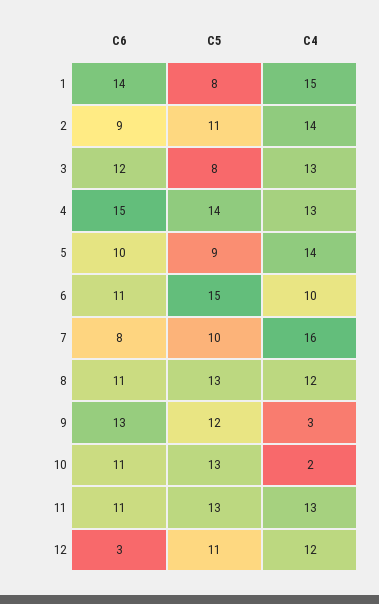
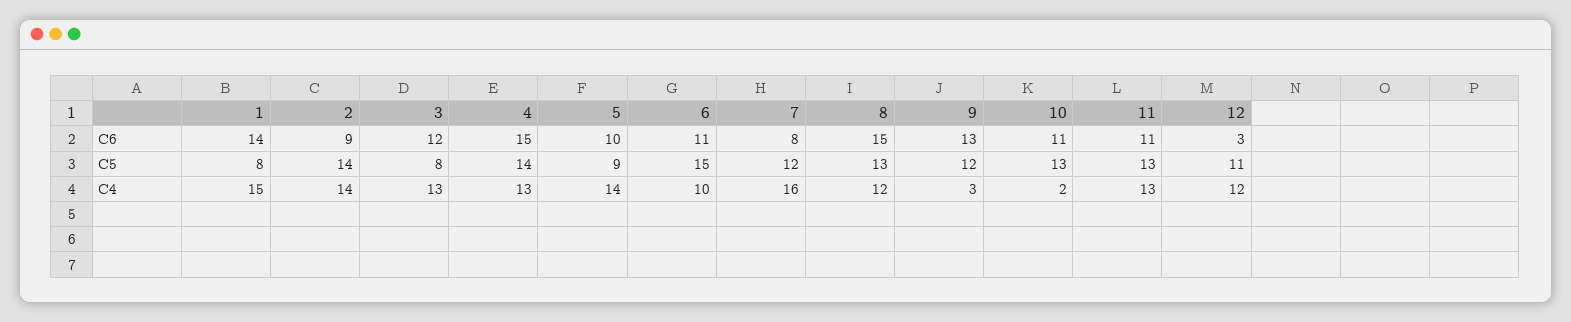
C5, 2: 11 -> 14
C5, 7: 10 -> 12
C6, 8: 11 -> 15

